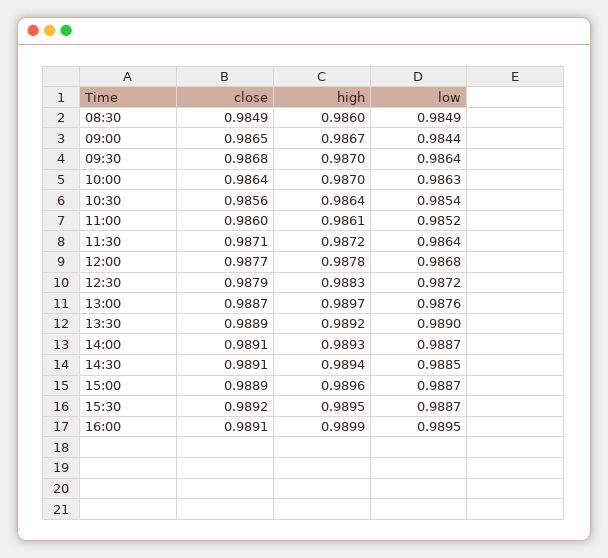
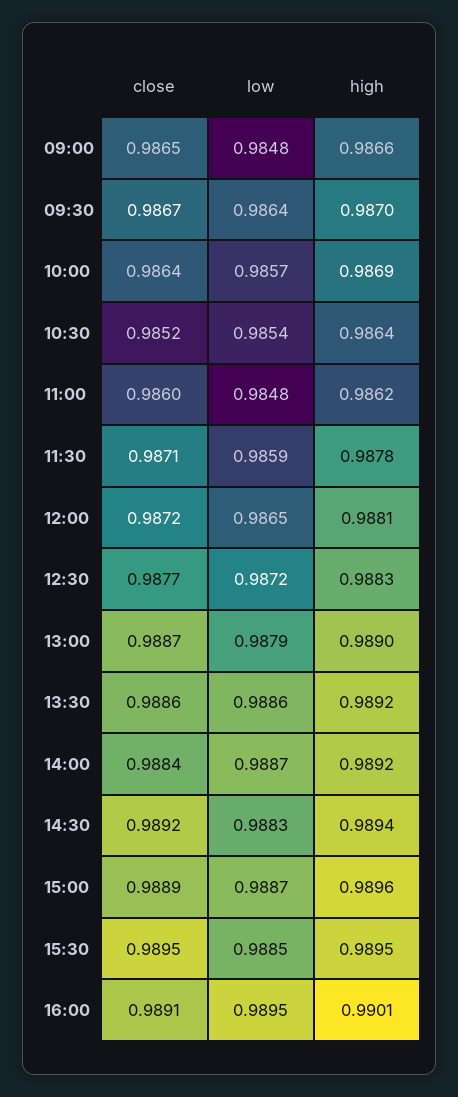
close, 08:30: 0.9849 -> none
high, 08:30: 0.986 -> none
low, 08:30: 0.9849 -> none
high, 09:00: 0.9867 -> 0.9866
low, 09:00: 0.9844 -> 0.9848
close, 09:30: 0.9868 -> 0.9867
high, 10:00: 0.987 -> 0.9869
low, 10:00: 0.9863 -> 0.9857
close, 10:30: 0.9856 -> 0.9852
high, 11:00: 0.9861 -> 0.9862
low, 11:00: 0.9852 -> 0.9848
high, 11:30: 0.9872 -> 0.9878
low, 11:30: 0.9864 -> 0.9859
close, 12:00: 0.9877 -> 0.9872
high, 12:00: 0.9878 -> 0.9881
low, 12:00: 0.9868 -> 0.9865
close, 12:30: 0.9879 -> 0.9877
high, 13:00: 0.9897 -> 0.989
low, 13:00: 0.9876 -> 0.9879
close, 13:30: 0.9889 -> 0.9886
low, 13:30: 0.989 -> 0.9886
close, 14:00: 0.9891 -> 0.9884
high, 14:00: 0.9893 -> 0.9892
close, 14:30: 0.9891 -> 0.9892
low, 14:30: 0.9885 -> 0.9883
close, 15:30: 0.9892 -> 0.9895
low, 15:30: 0.9887 -> 0.9885
high, 16:00: 0.9899 -> 0.9901

